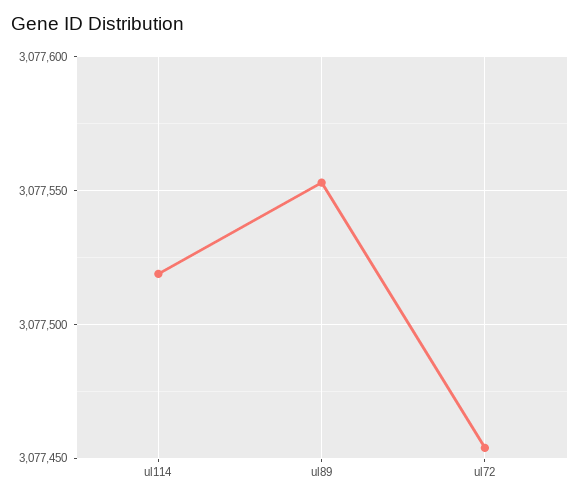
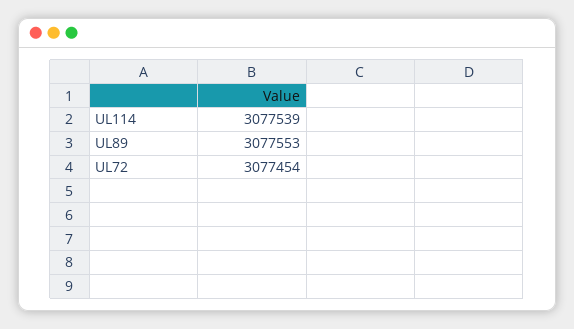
ul114: 3077520 -> 3077539

